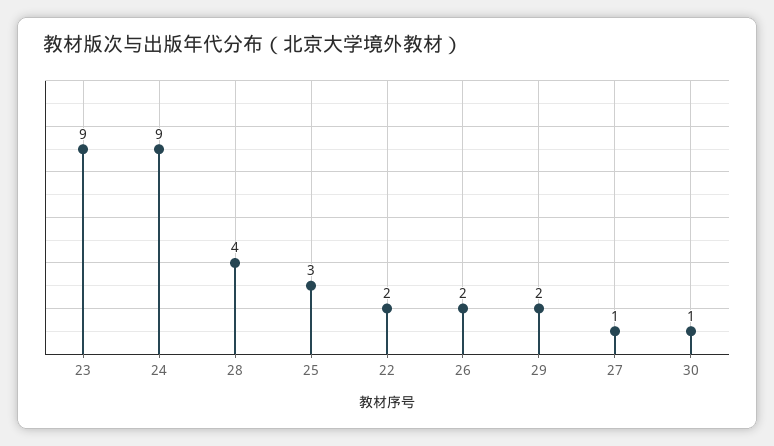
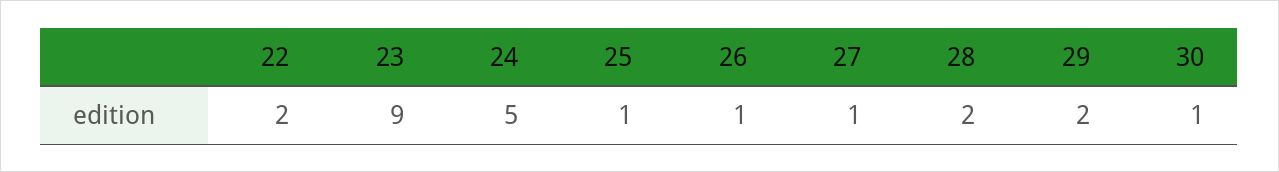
24: 9 -> 5
28: 4 -> 2
25: 3 -> 1
26: 2 -> 1

